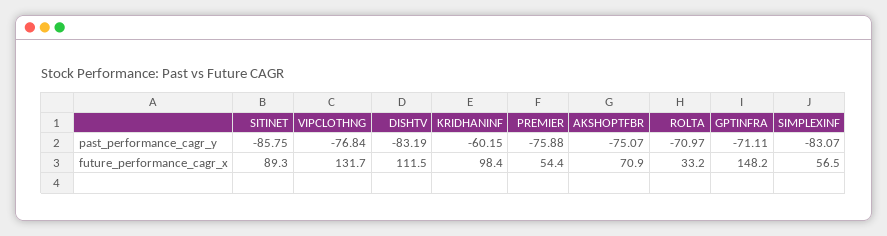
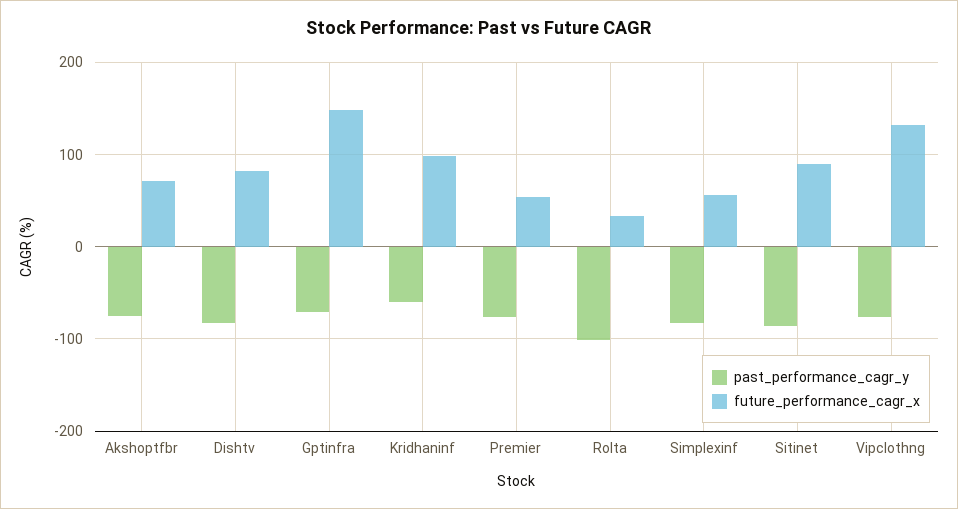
past_performance_cagr_y, ROLTA: -70.97 -> -100
future_performance_cagr_x, DISHTV: 111.5 -> 80

